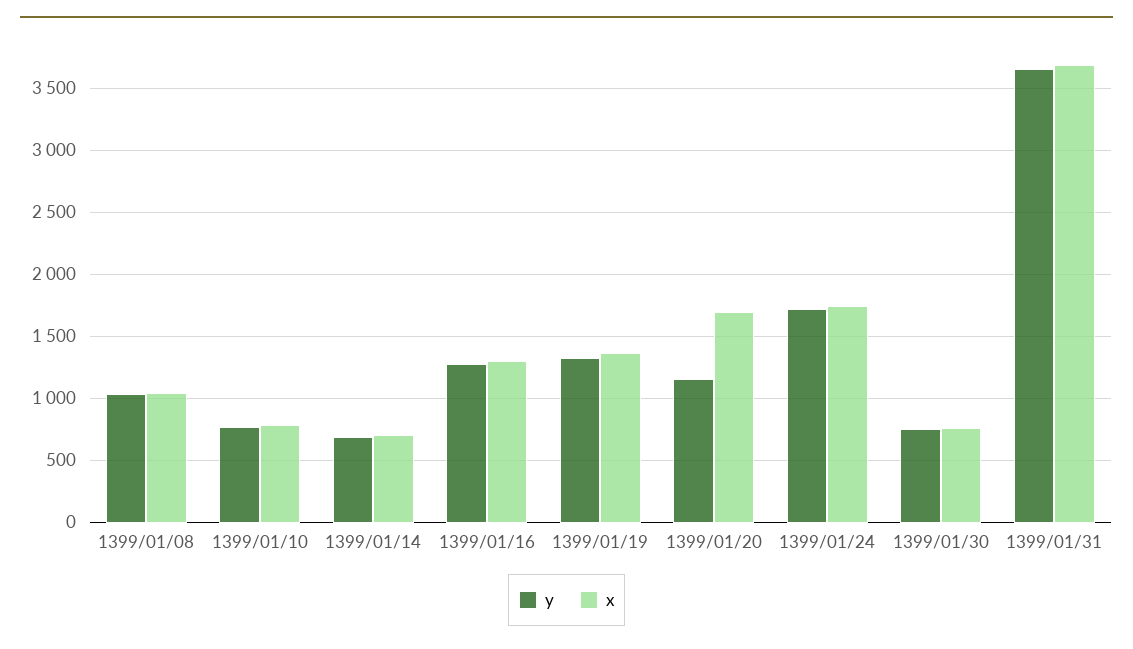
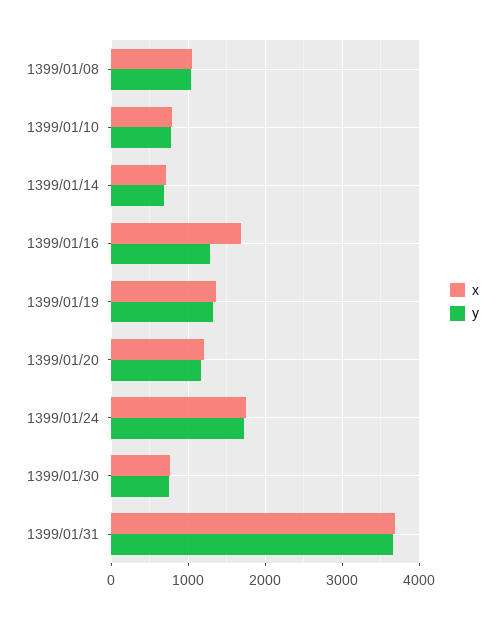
x, 1399/01/16: 1300 -> 1700
x, 1399/01/20: 1700 -> 1200

